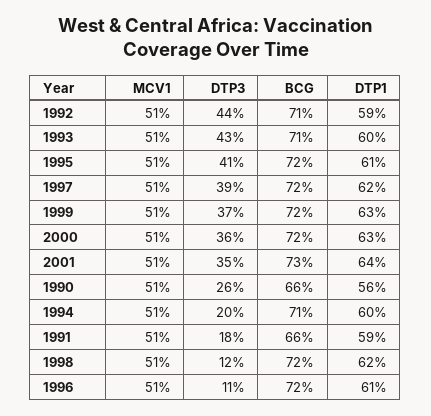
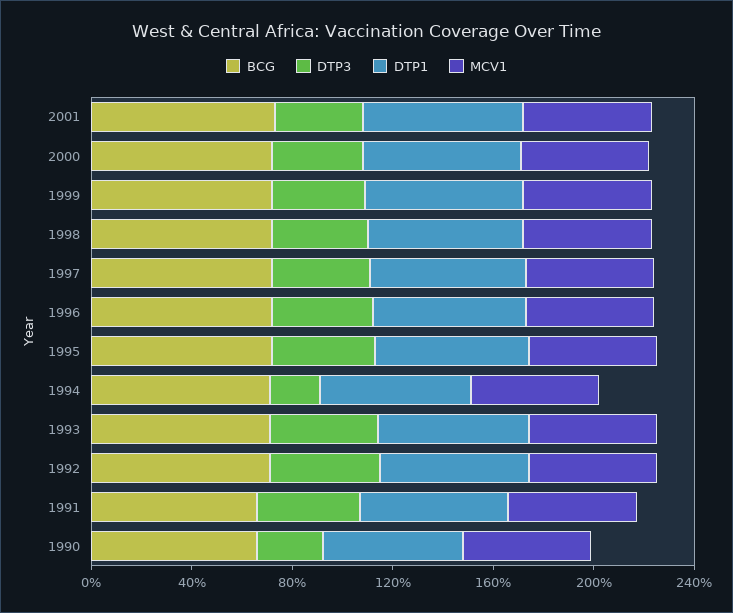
DTP3, 1991: 18 -> 40
DTP3, 1998: 12 -> 40
DTP3, 1996: 11 -> 40

